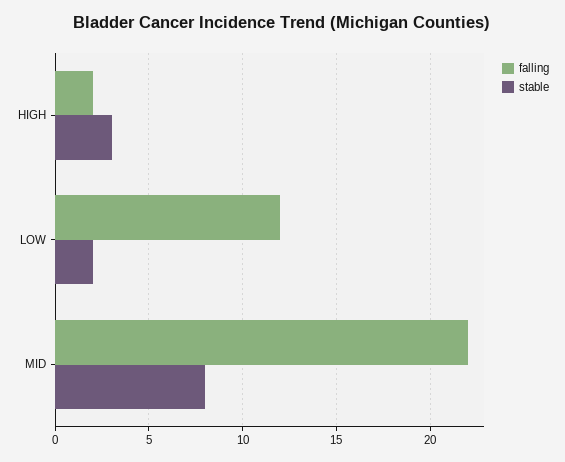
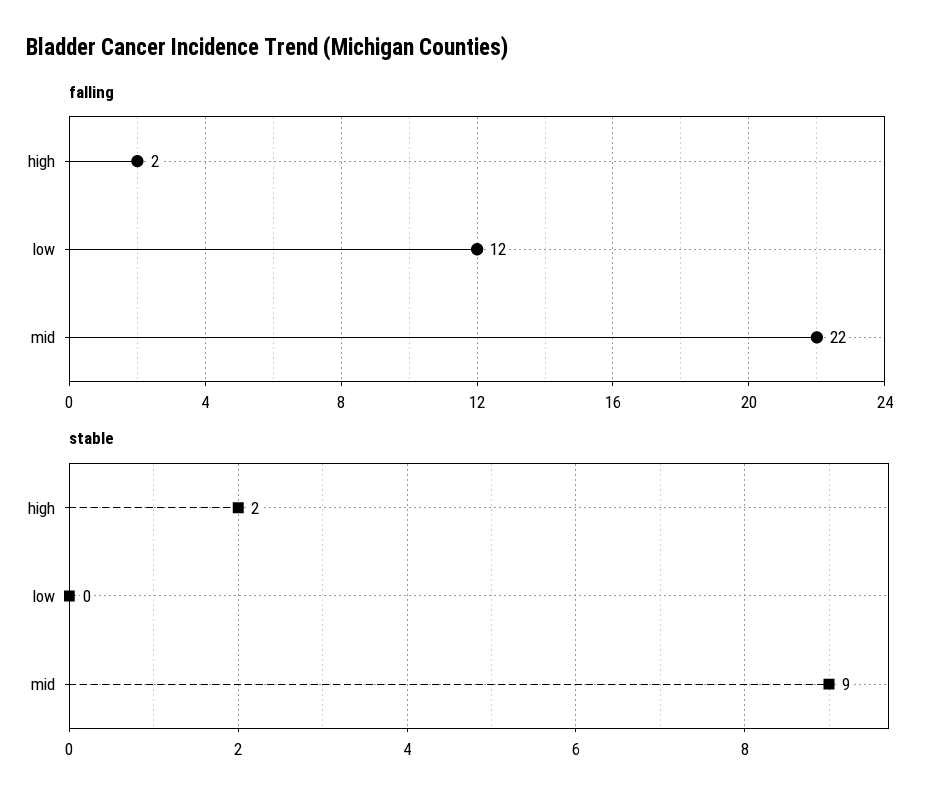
stable, HIGH: 3 -> 2
stable, LOW: 2 -> 0
stable, MID: 8 -> 9

